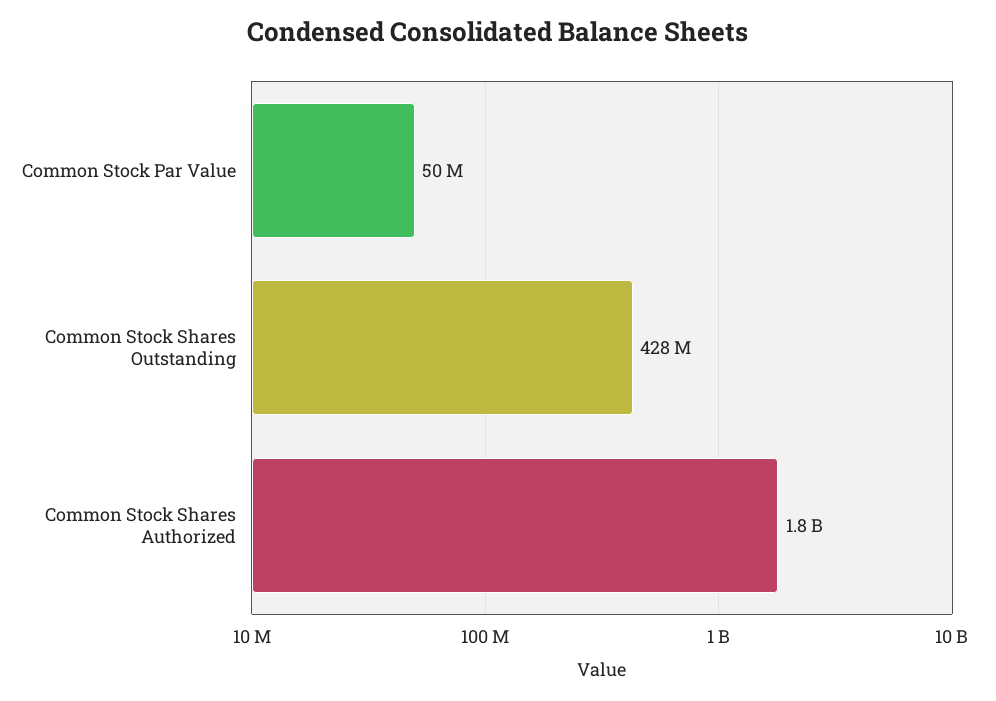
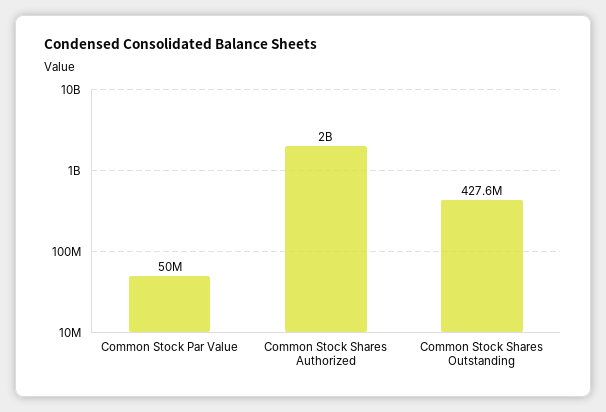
Common Stock Shares Authorized: 1800000000 -> 2000000000

